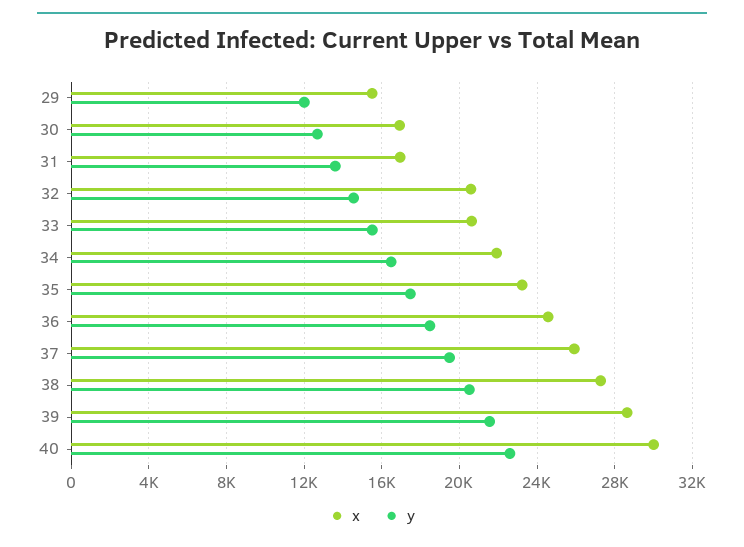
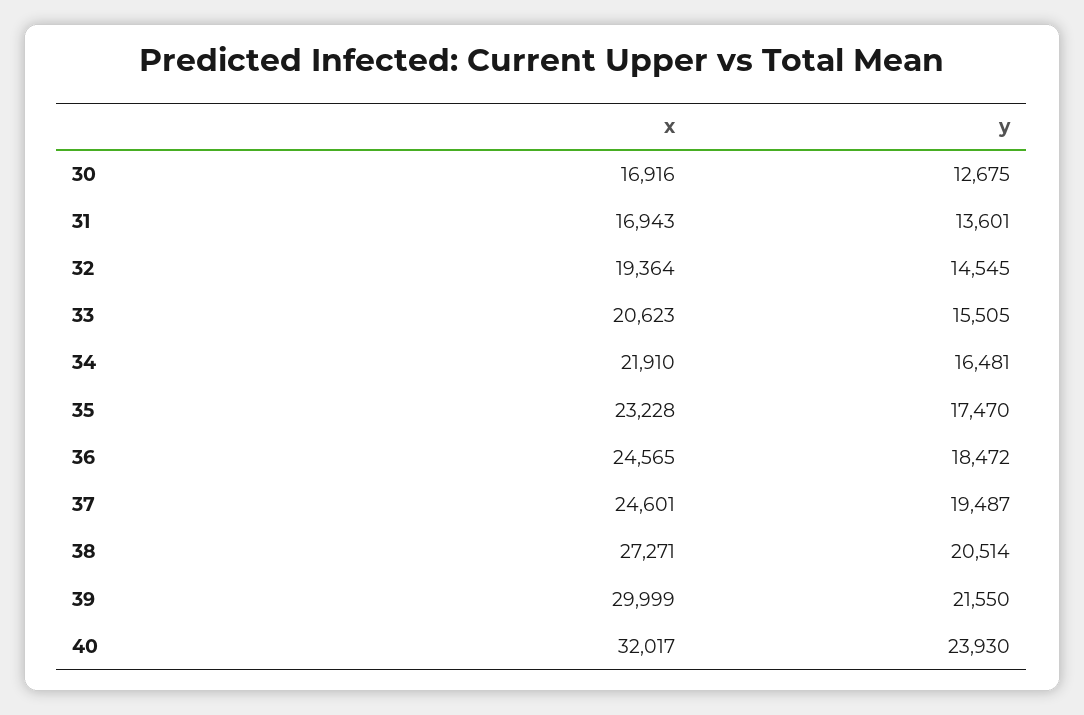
x, 29: 15500 -> none
y, 29: 12000 -> none
x, 32: 20500 -> 19364
x, 37: 26000 -> 24601
x, 39: 28500 -> 29999
x, 40: 30000 -> 32017
y, 40: 22500 -> 23930

